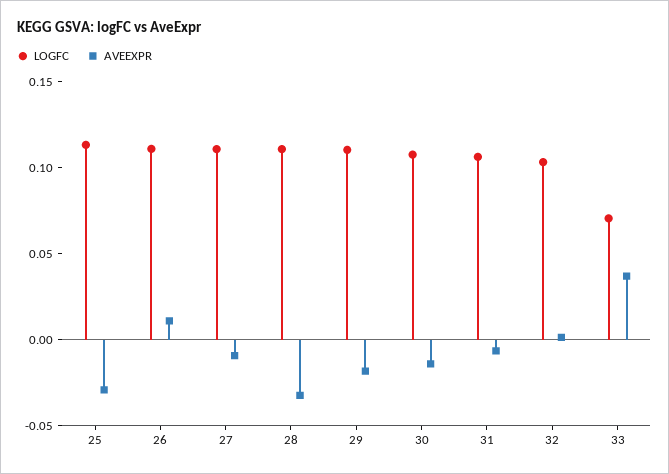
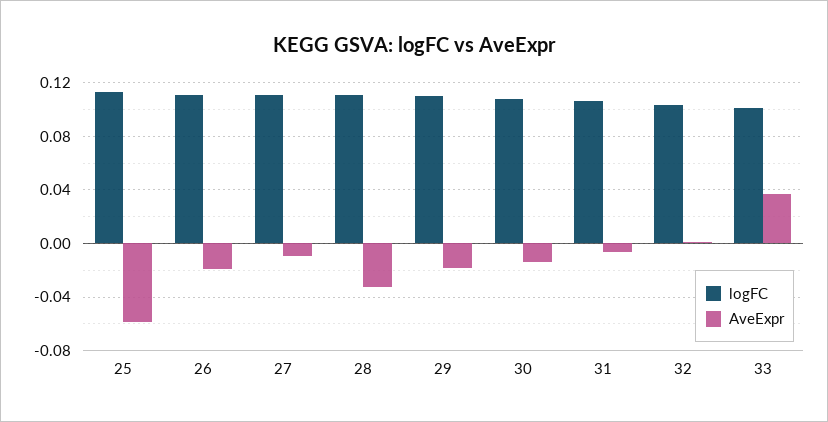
AVEEXPR, 25: -0.03 -> -0.06
AVEEXPR, 26: 0.01 -> -0.02
LOGFC, 33: 0.07 -> 0.1

